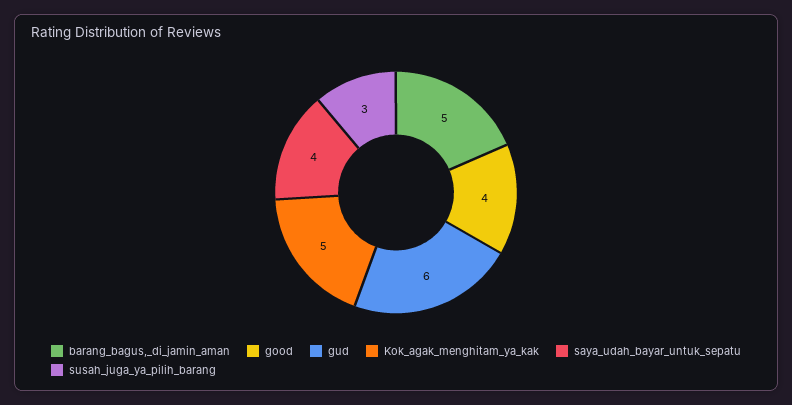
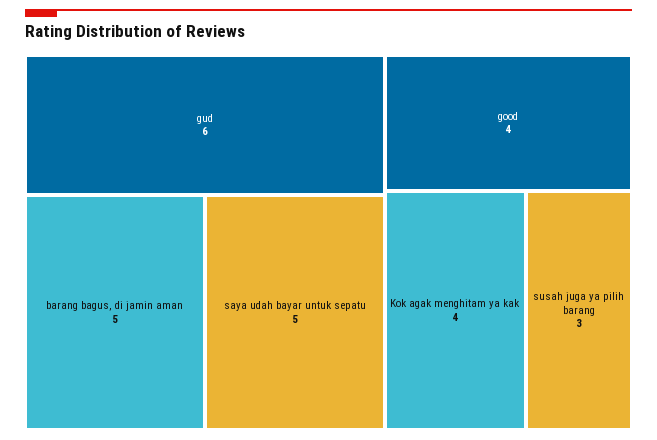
Kok_agak_menghitam_ya_kak: 5 -> 4
saya_udah_bayar_untuk_sepatu: 4 -> 5

